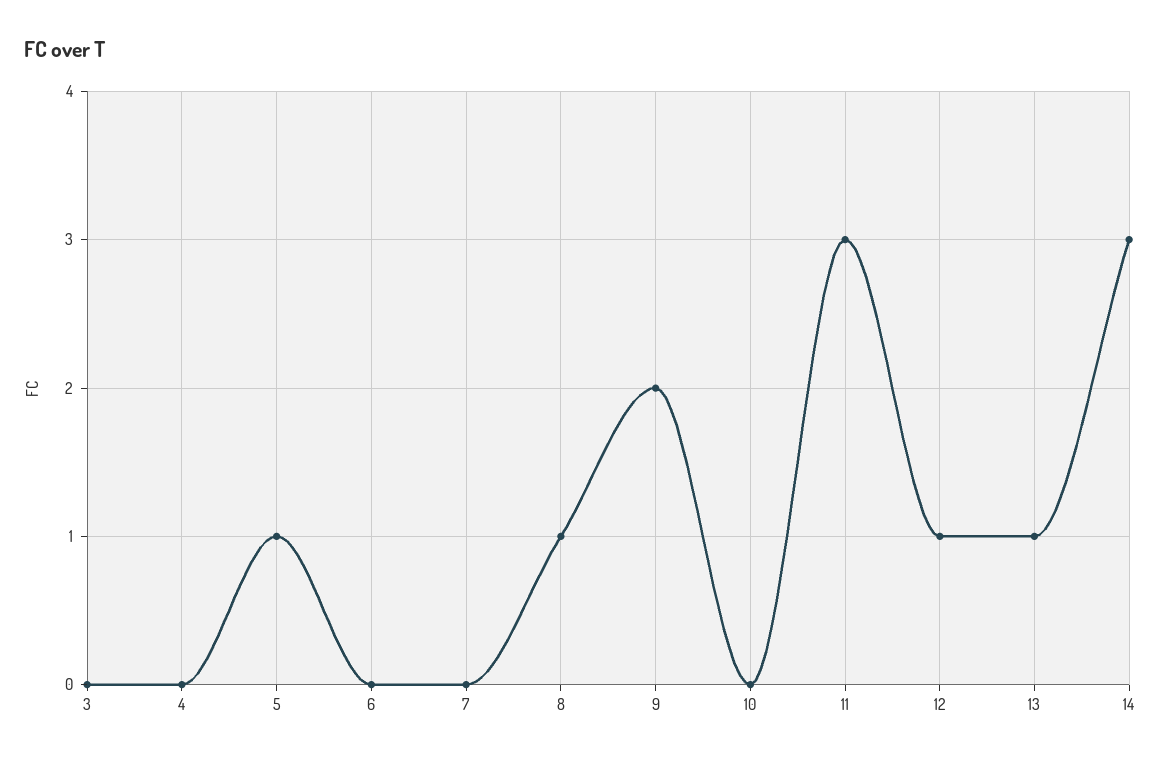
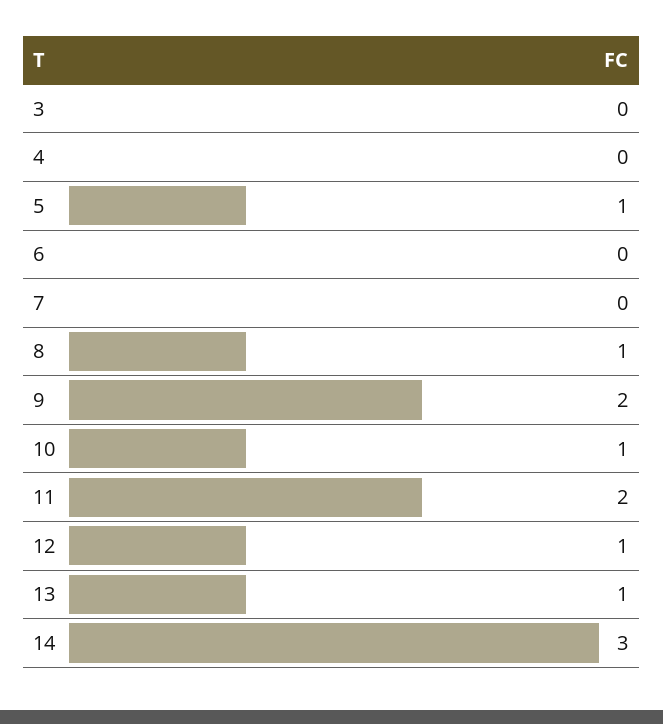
10: 0 -> 1
11: 3 -> 2

